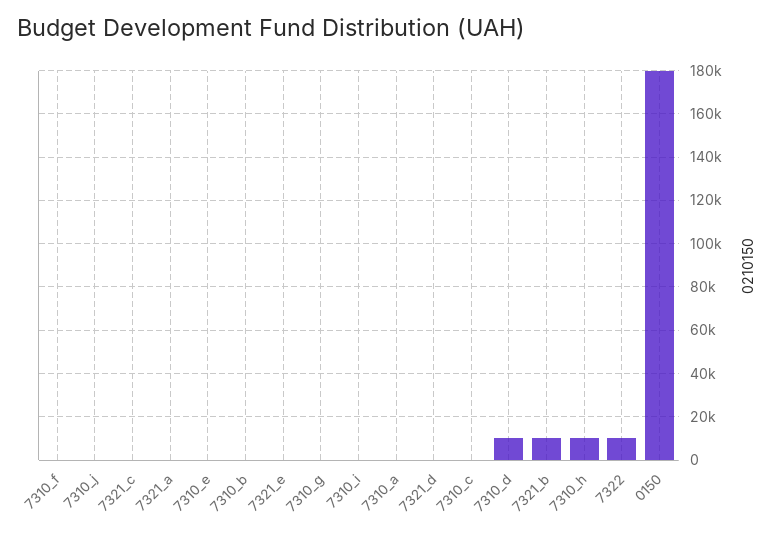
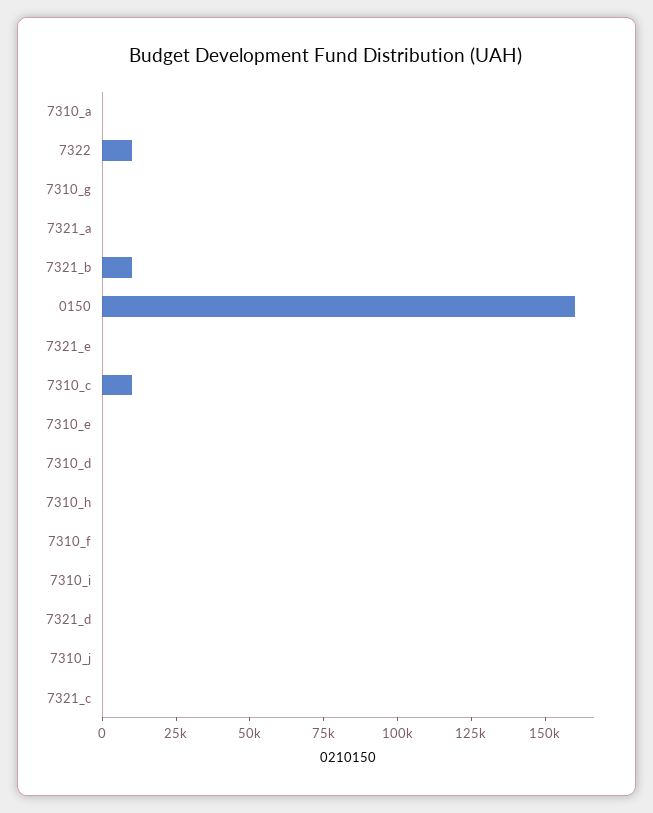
7310_b: 0 -> none
7310_c: 0 -> 10000
7310_d: 10000 -> 0
7310_h: 10000 -> 0
0150: 180000 -> 160000

